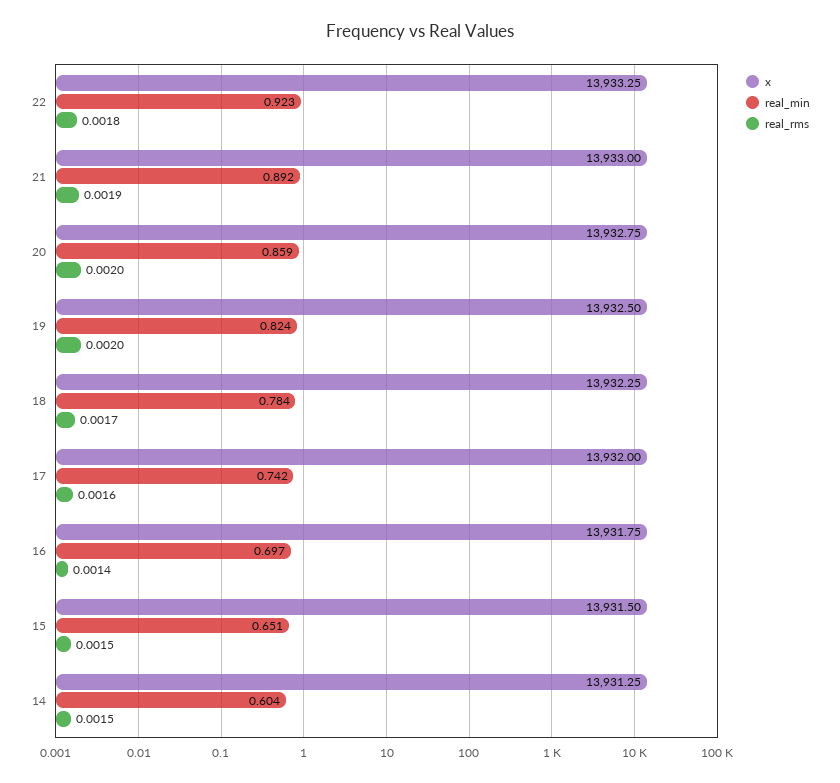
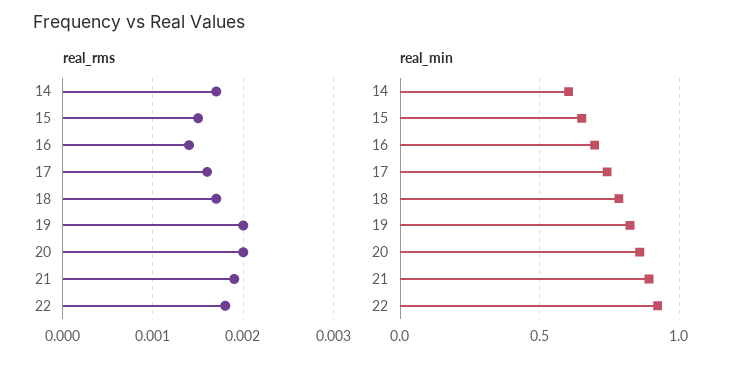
x, 22: 13933.25 -> none
x, 21: 13933 -> none
x, 20: 13932.75 -> none
x, 19: 13932.5 -> none
x, 18: 13932.25 -> none
x, 17: 13932 -> none
x, 16: 13931.75 -> none
x, 15: 13931.5 -> none
x, 14: 13931.25 -> none
real_rms, 14: 0.0015 -> 0.0017

